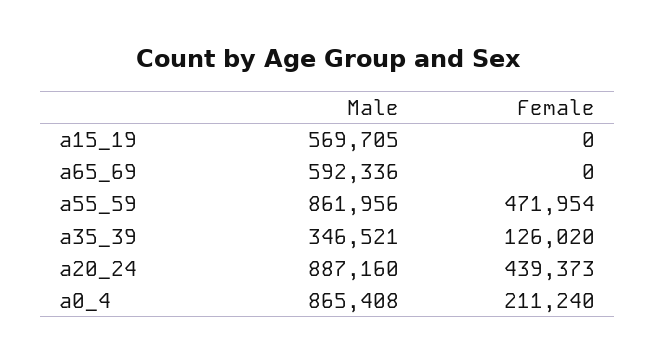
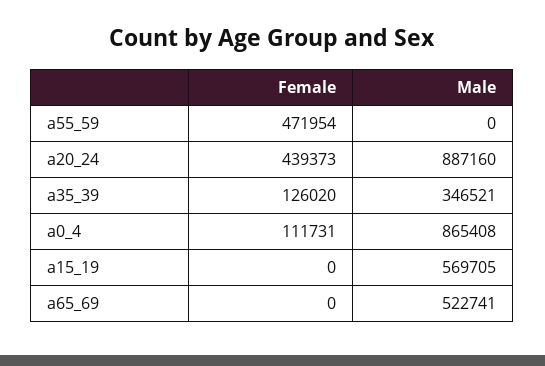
Male, a65_69: 592336 -> 522741
Male, a55_59: 861956 -> 0
Female, a0_4: 211240 -> 111731

